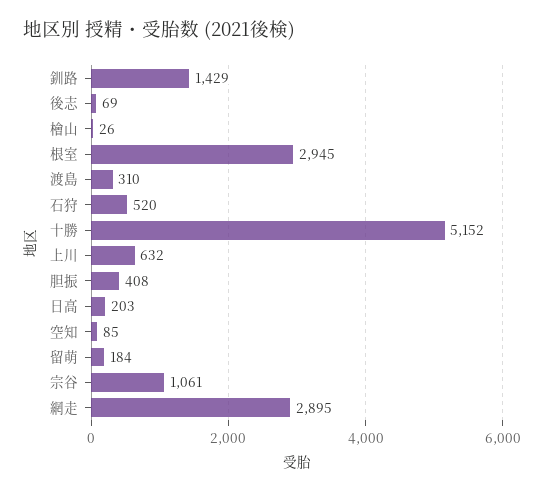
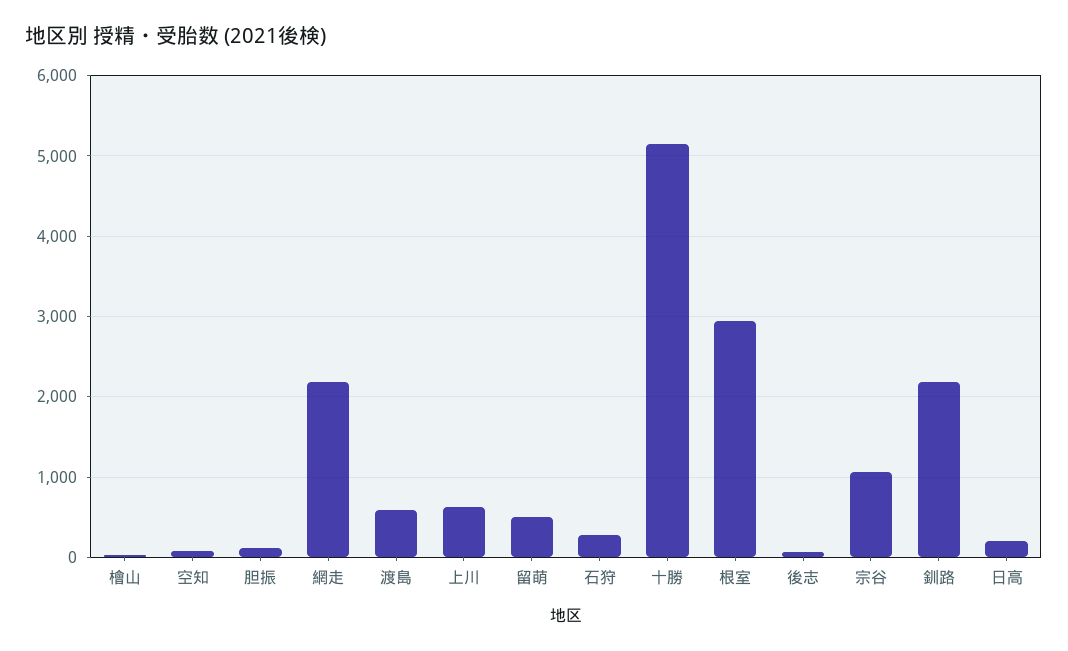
釧路: 1429 -> 2200
渡島: 310 -> 600
石狩: 520 -> 300
胆振: 408 -> 100
留萌: 184 -> 500
網走: 2895 -> 2200

